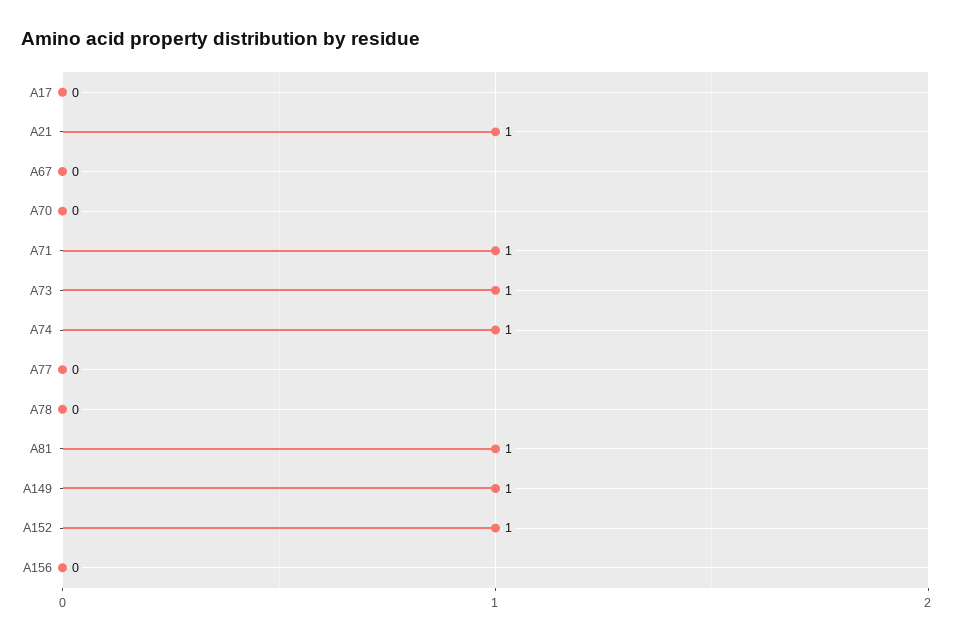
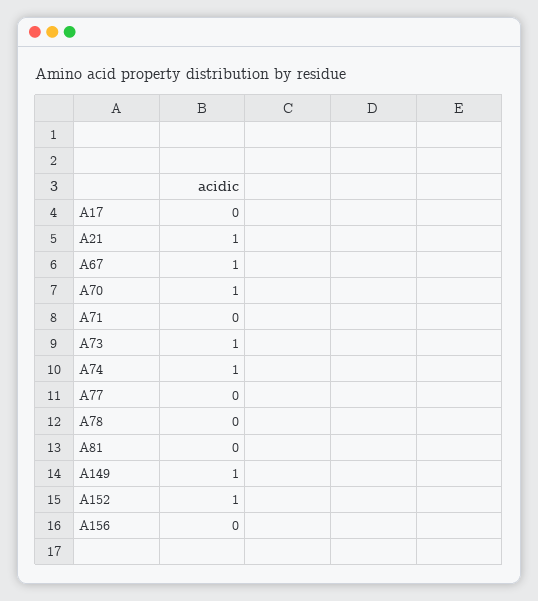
A67: 0 -> 1
A70: 0 -> 1
A71: 1 -> 0
A81: 1 -> 0

